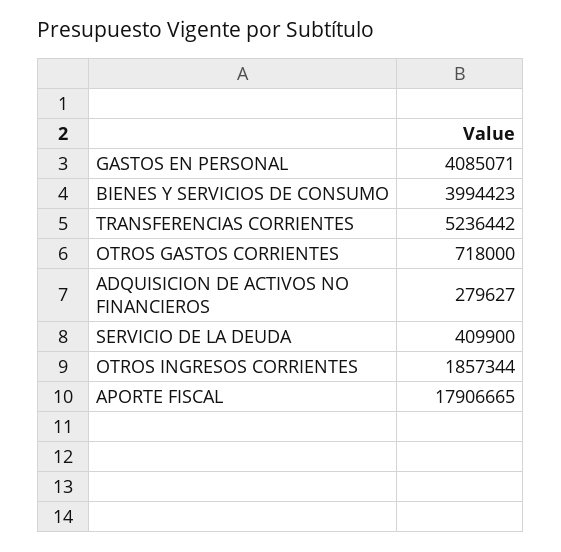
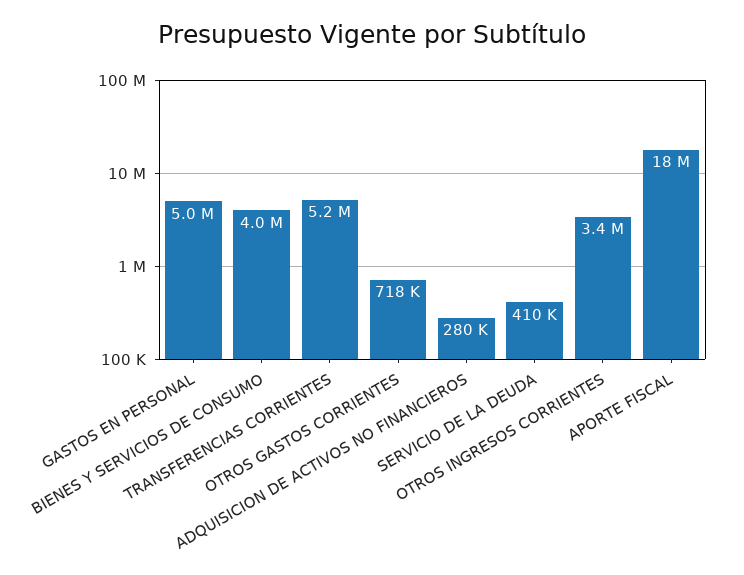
GASTOS EN PERSONAL: 4085071 -> 5000000
OTROS INGRESOS CORRIENTES: 1857344 -> 3400000

